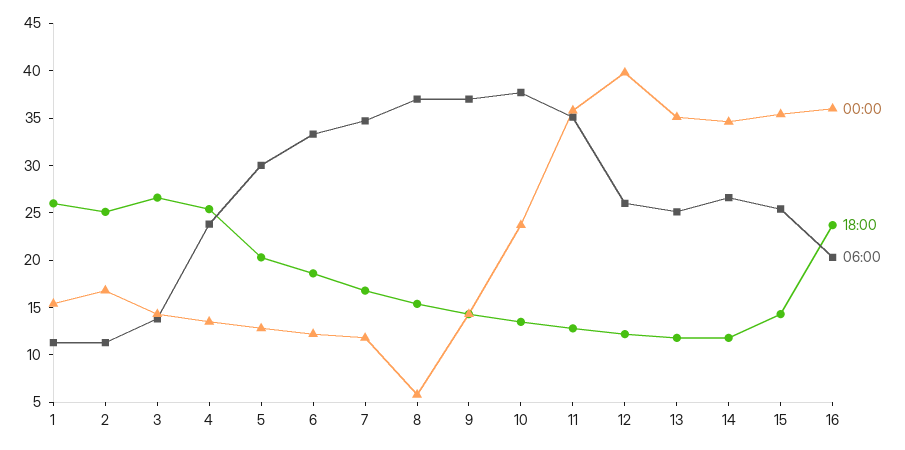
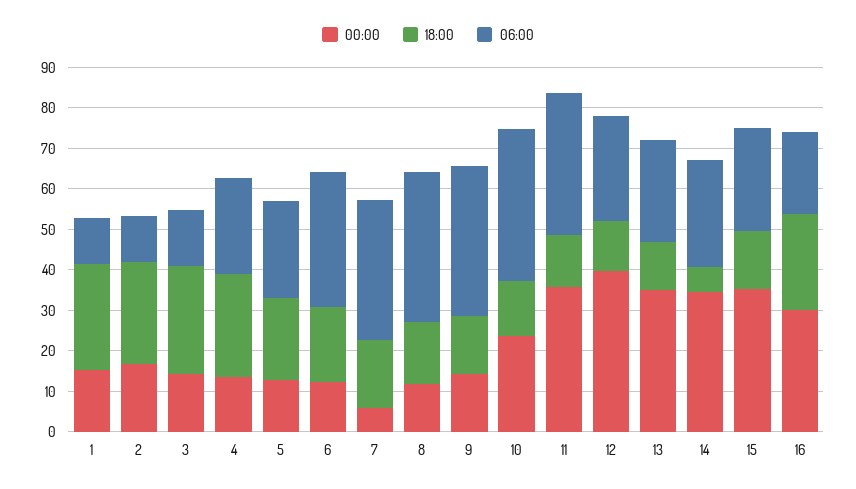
06:00, 5: 30 -> 24
00:00, 7: 12 -> 6
00:00, 8: 6 -> 12
18:00, 14: 12 -> 6
00:00, 16: 36 -> 30

